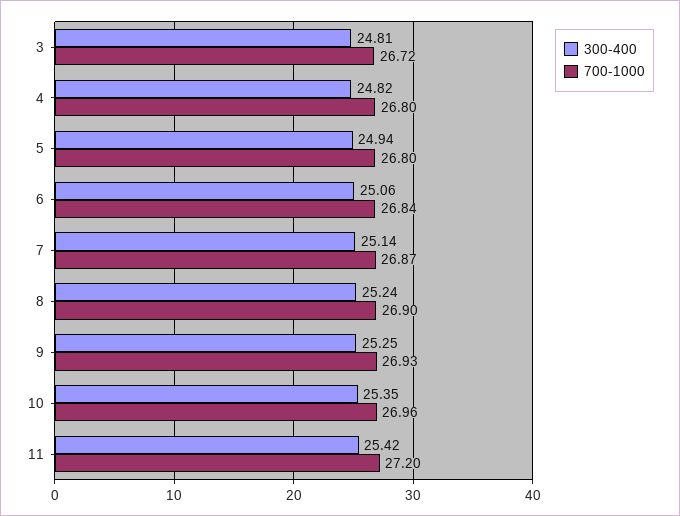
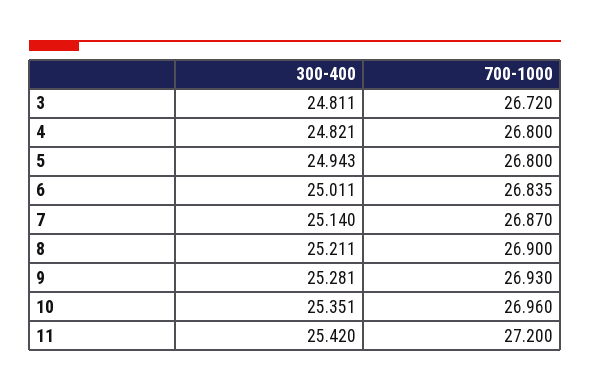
300-400, 6: 25.06 -> 25.011
300-400, 8: 25.24 -> 25.211
300-400, 9: 25.25 -> 25.281

